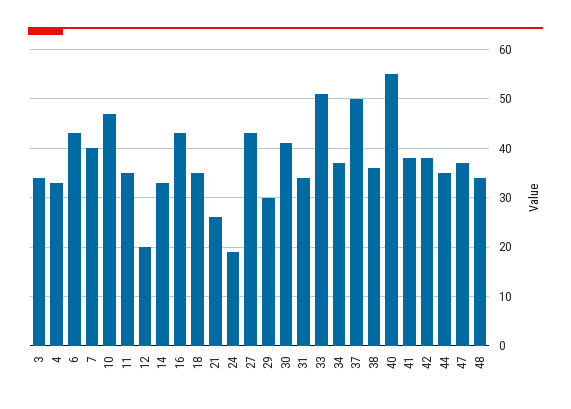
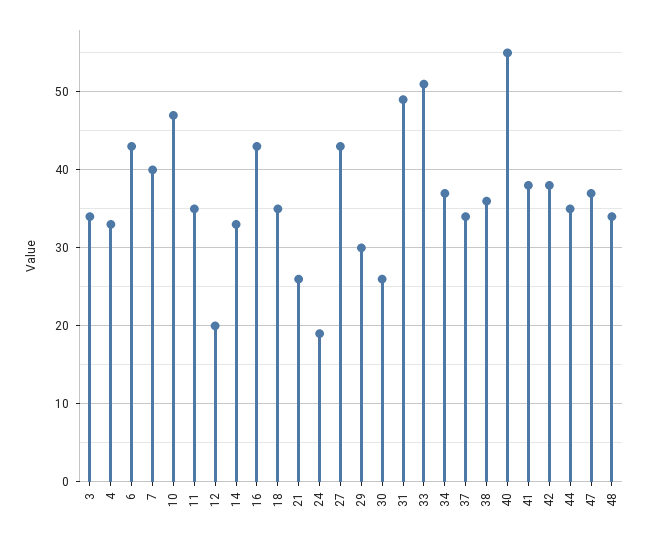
30: 40 -> 26
31: 35 -> 49
37: 50 -> 34

